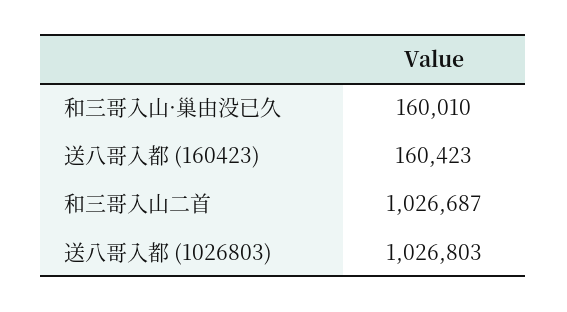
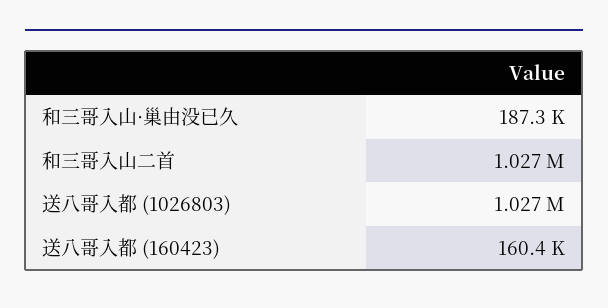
和三哥入山·巢由没已久: 160010 -> 187300

